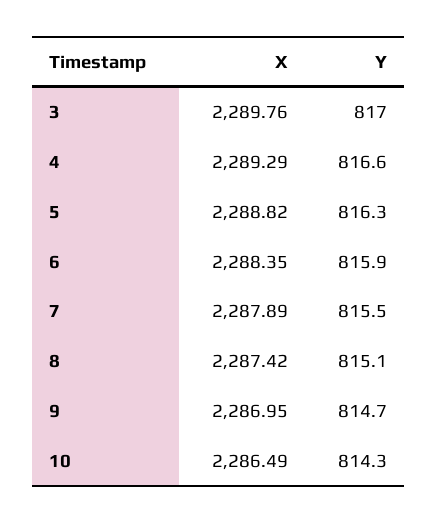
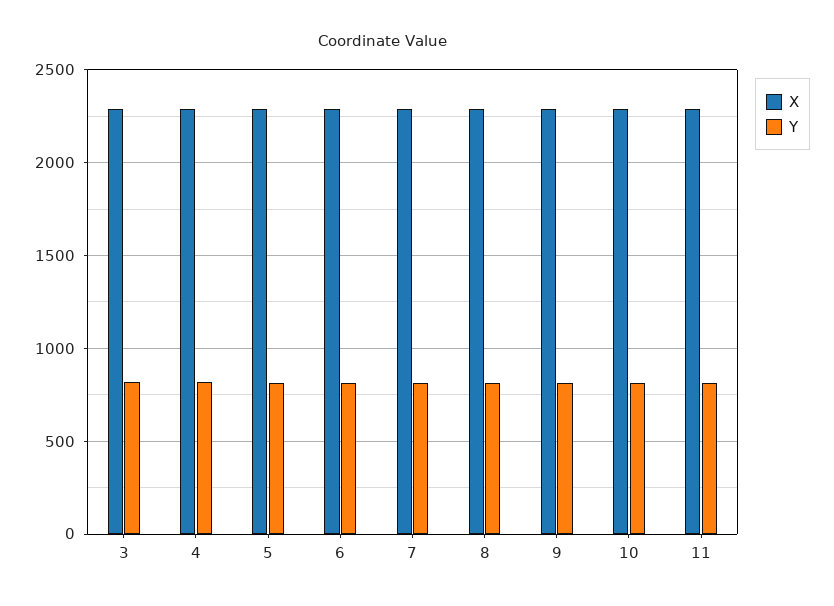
X, 11: none -> 2300
Y, 11: none -> 800

